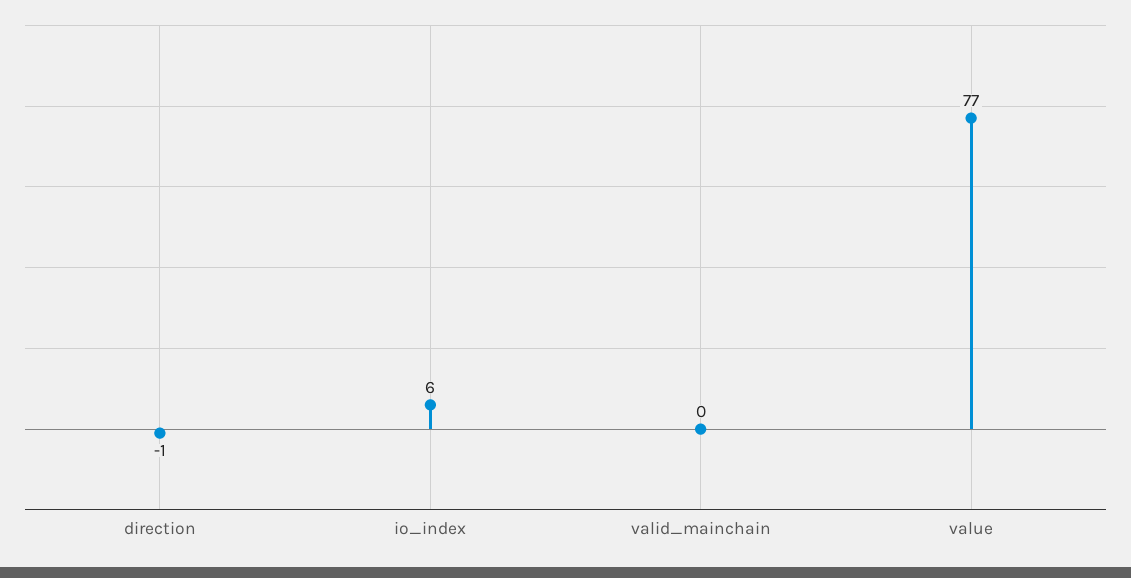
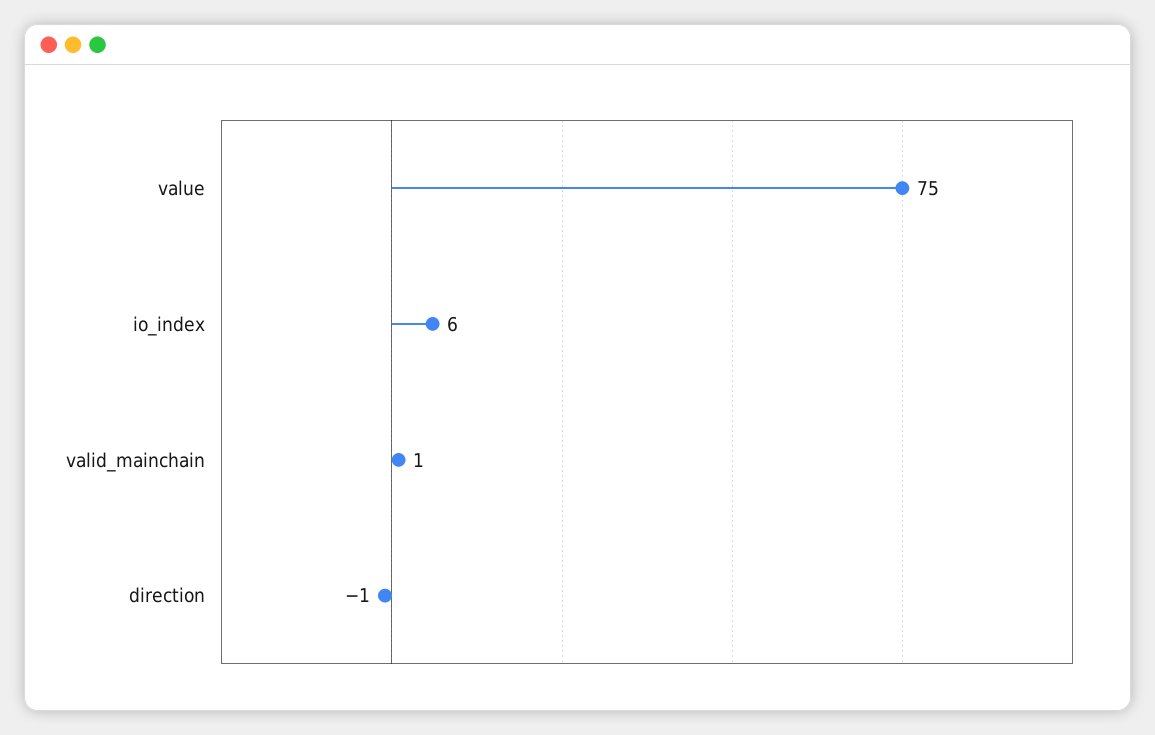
valid_mainchain: 0 -> 1
value: 77 -> 75

